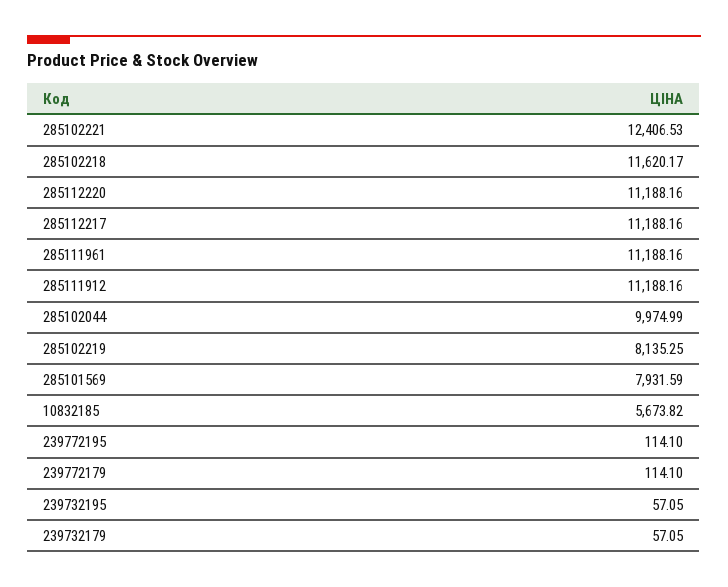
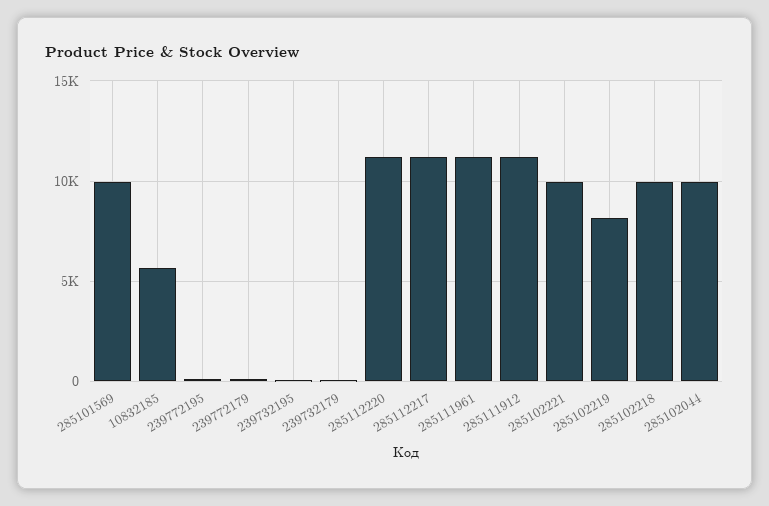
285102221: 12406.53 -> 10000
285102218: 11620.17 -> 10000
285101569: 7931.59 -> 10000

